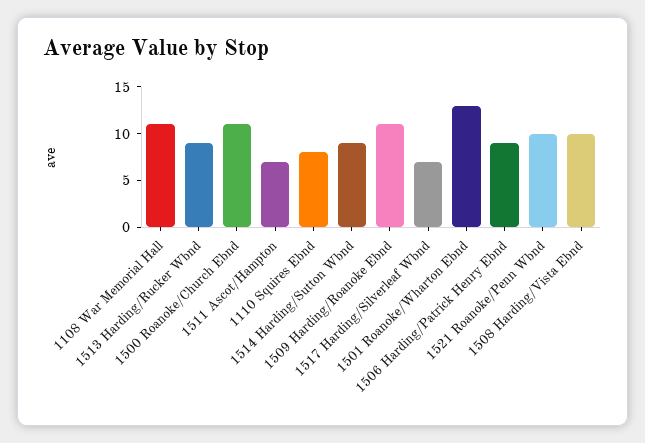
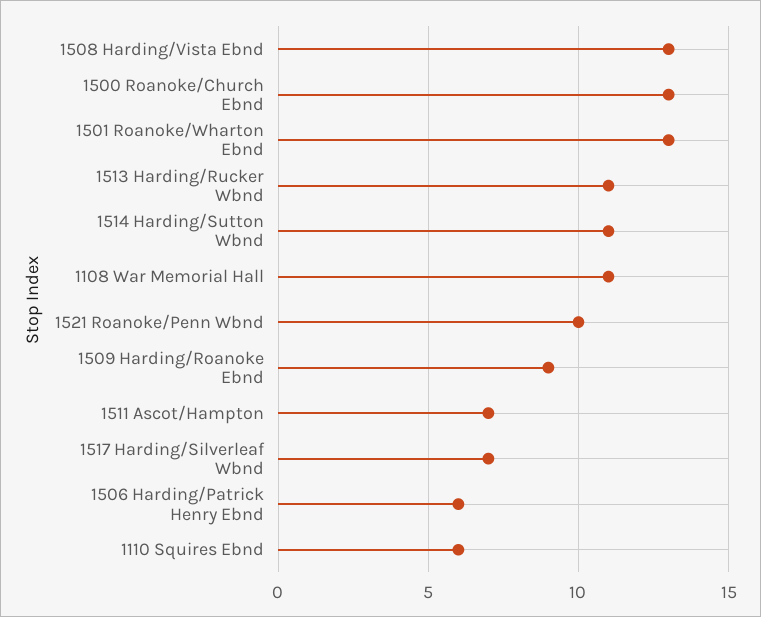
1513 Harding/Rucker Wbnd: 9 -> 11
1500 Roanoke/Church Ebnd: 11 -> 13
1110 Squires Ebnd: 8 -> 6
1514 Harding/Sutton Wbnd: 9 -> 11
1509 Harding/Roanoke Ebnd: 11 -> 9
1506 Harding/Patrick Henry Ebnd: 9 -> 6
1508 Harding/Vista Ebnd: 10 -> 13

